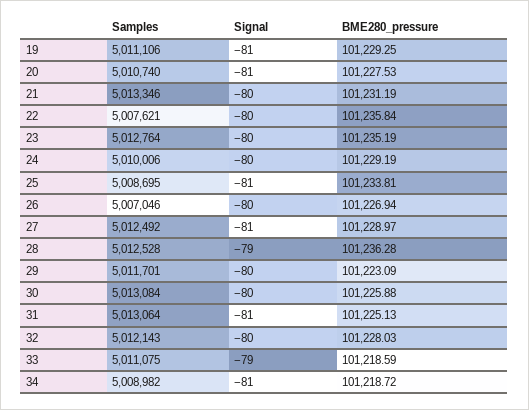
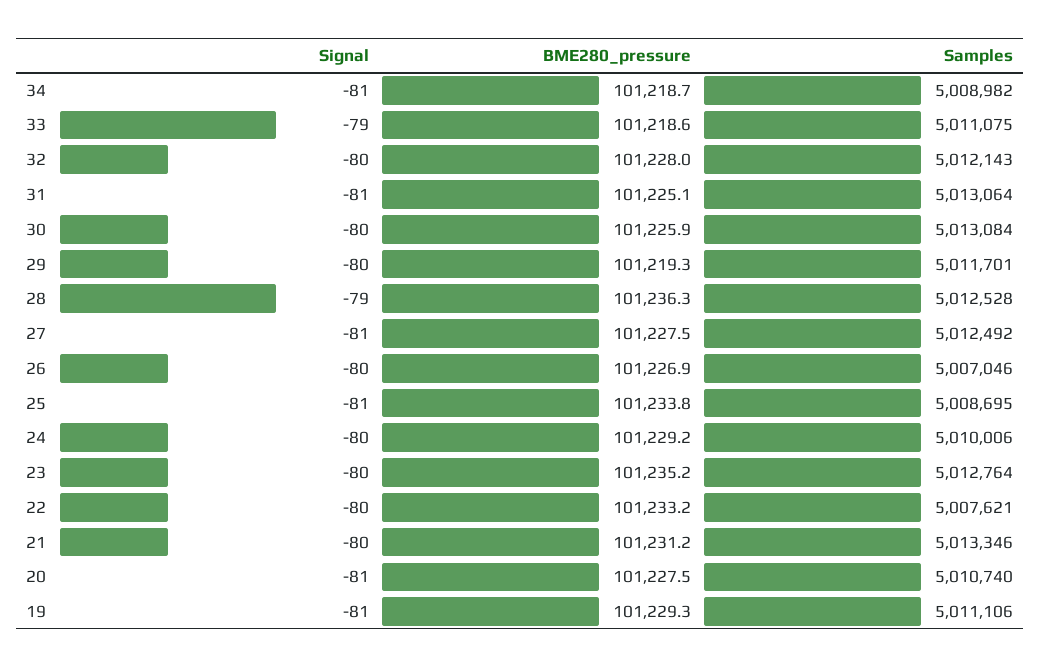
BME280_pressure, 22: 101235.84 -> 101233.2
BME280_pressure, 27: 101228.97 -> 101227.5
BME280_pressure, 29: 101223.09 -> 101219.3

